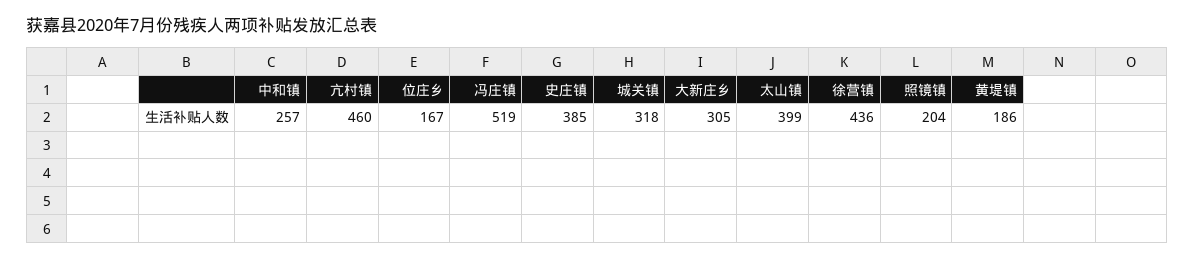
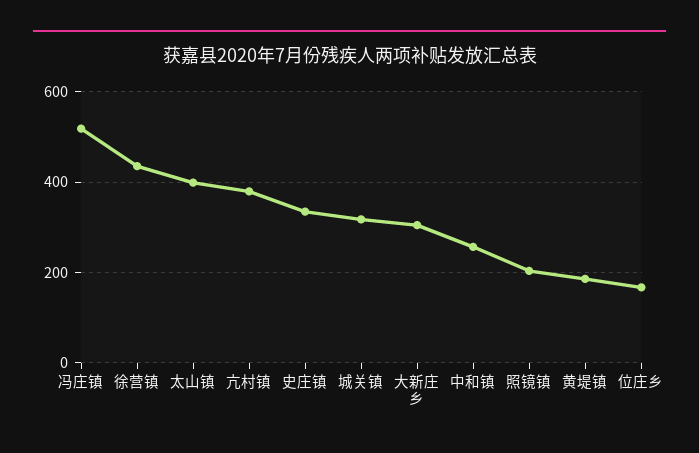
亢村镇: 460 -> 380
史庄镇: 385 -> 340

